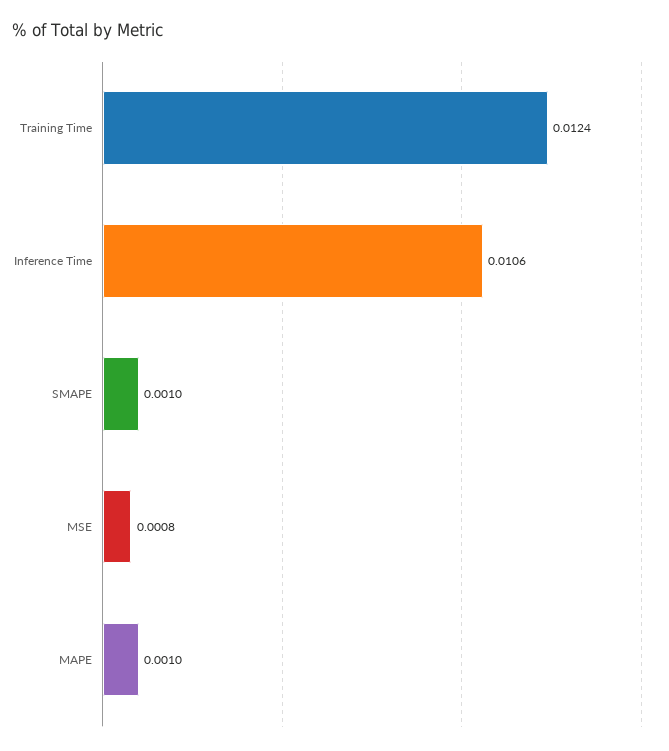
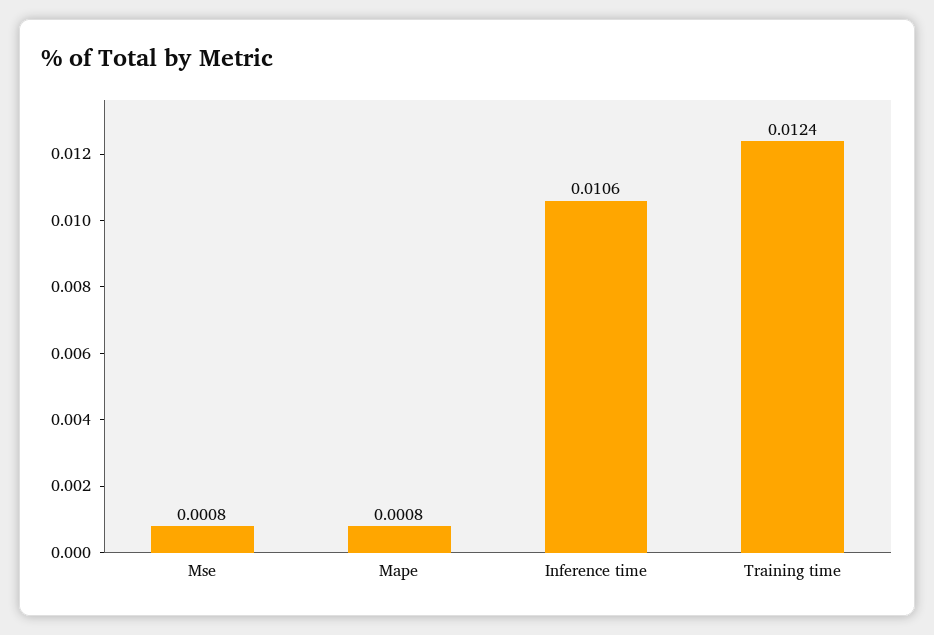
SMAPE: 0.001 -> none
MAPE: 0.001 -> 0.0008

